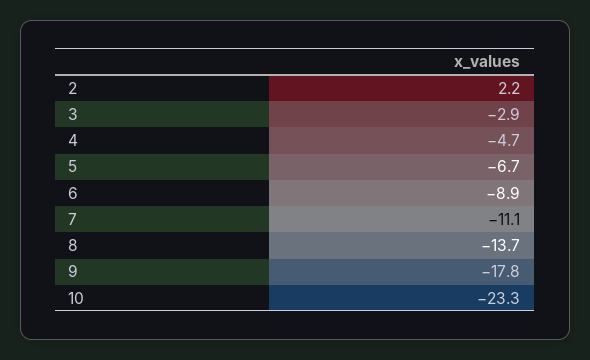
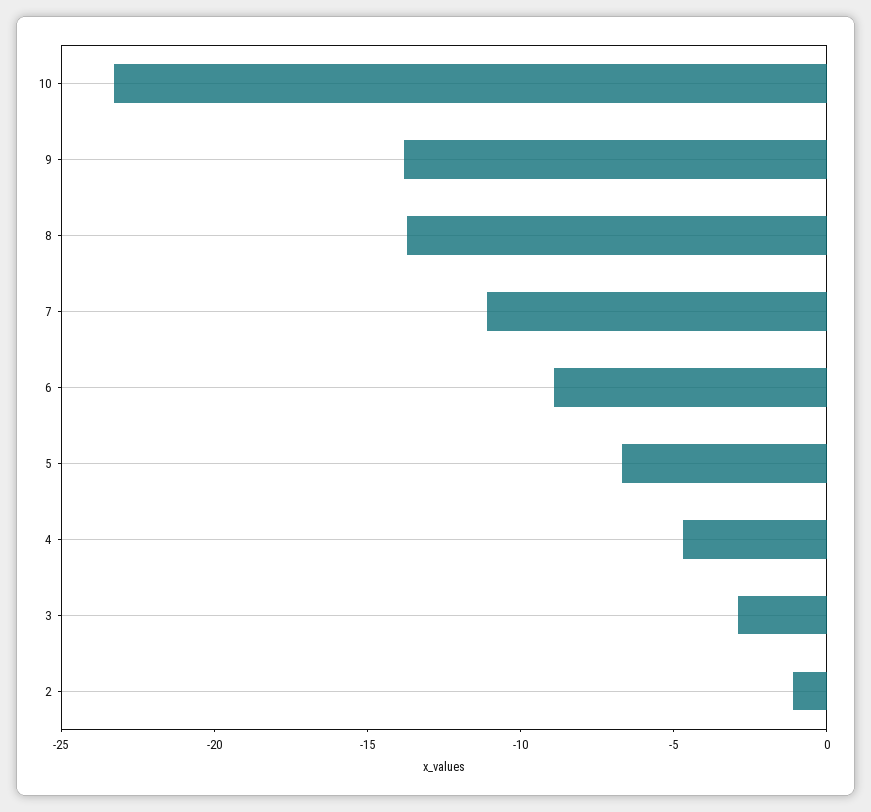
2: 2.2 -> -1
9: -17.8 -> -14

